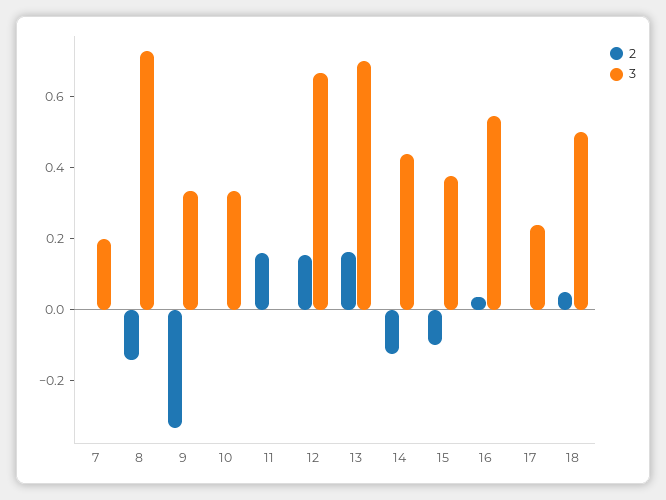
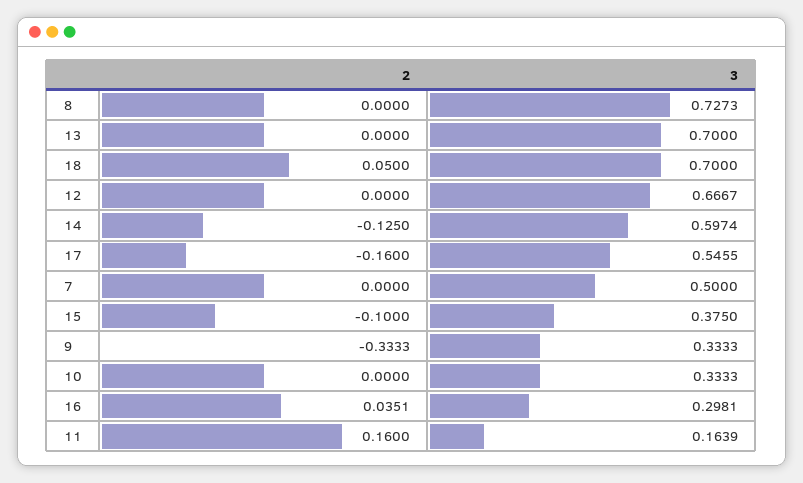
3, 7: 0.2 -> 0.5
2, 8: -0.15 -> 0
3, 11: 0 -> 0.1639
2, 12: 0.15 -> 0
2, 13: 0.15 -> 0
3, 14: 0.45 -> 0.5974
3, 16: 0.55 -> 0.2981
2, 17: 0 -> -0.16
3, 17: 0.25 -> 0.5455
3, 18: 0.5 -> 0.7

